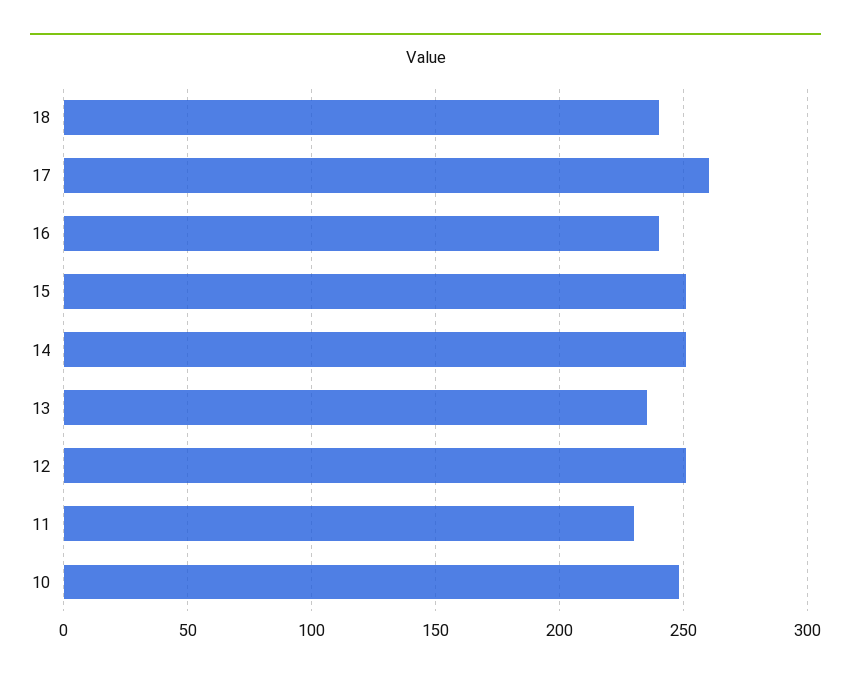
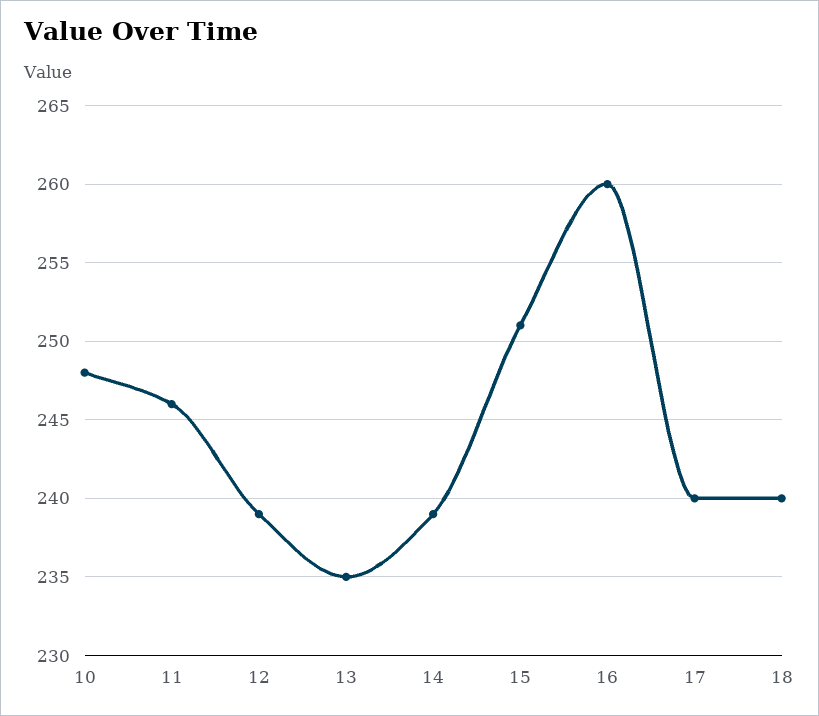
17: 260 -> 240
16: 240 -> 260
14: 250 -> 239
12: 250 -> 239
11: 230 -> 246

